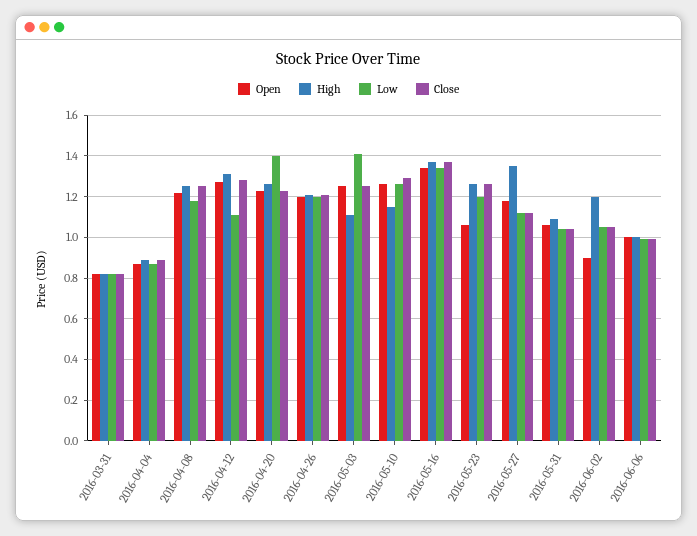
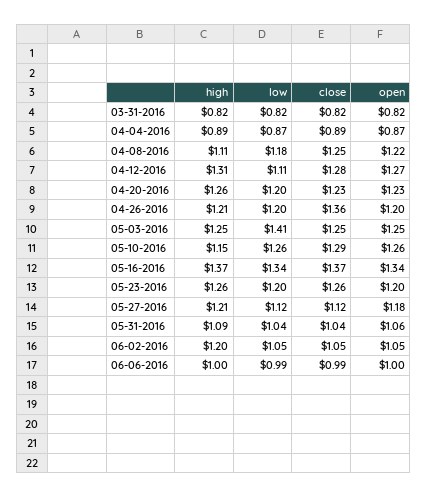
High, 2016-04-08: 1.25 -> 1.11
Low, 2016-04-20: 1.4 -> 1.2
Close, 2016-04-26: 1.2 -> 1.36
High, 2016-05-03: 1.1 -> 1.25
Open, 2016-05-23: 1.05 -> 1.2
High, 2016-05-27: 1.35 -> 1.21
Open, 2016-06-02: 0.9 -> 1.05

